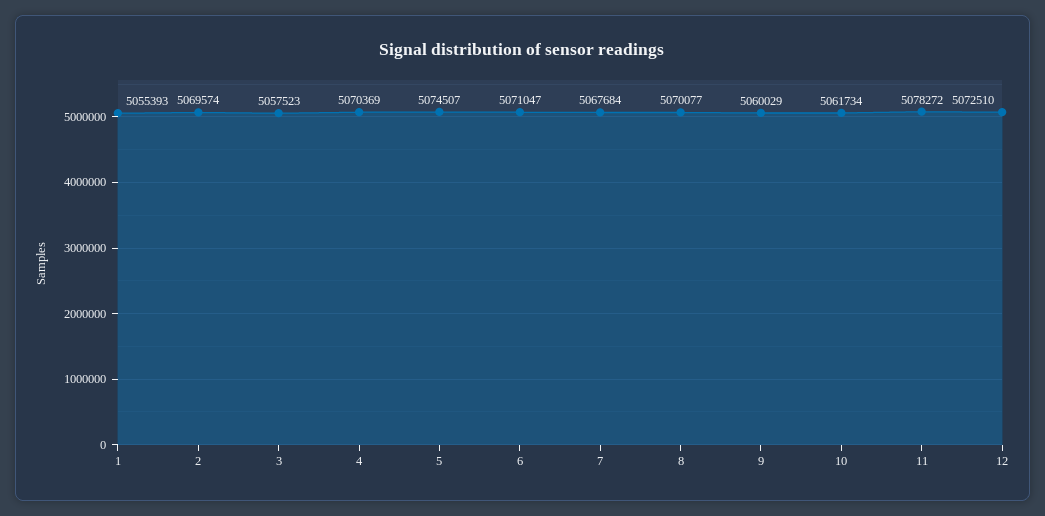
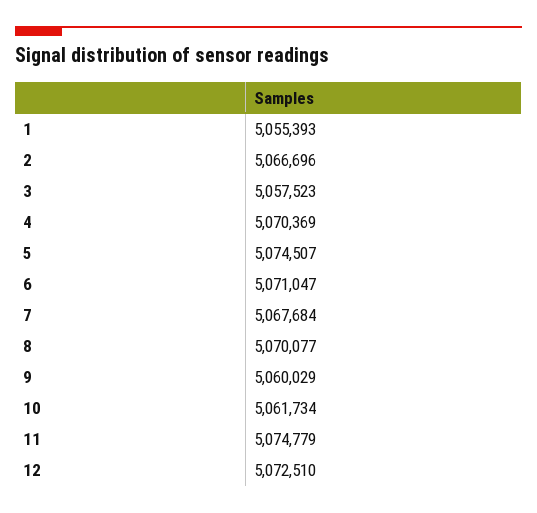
2: 5069574 -> 5066696
11: 5078272 -> 5074779

